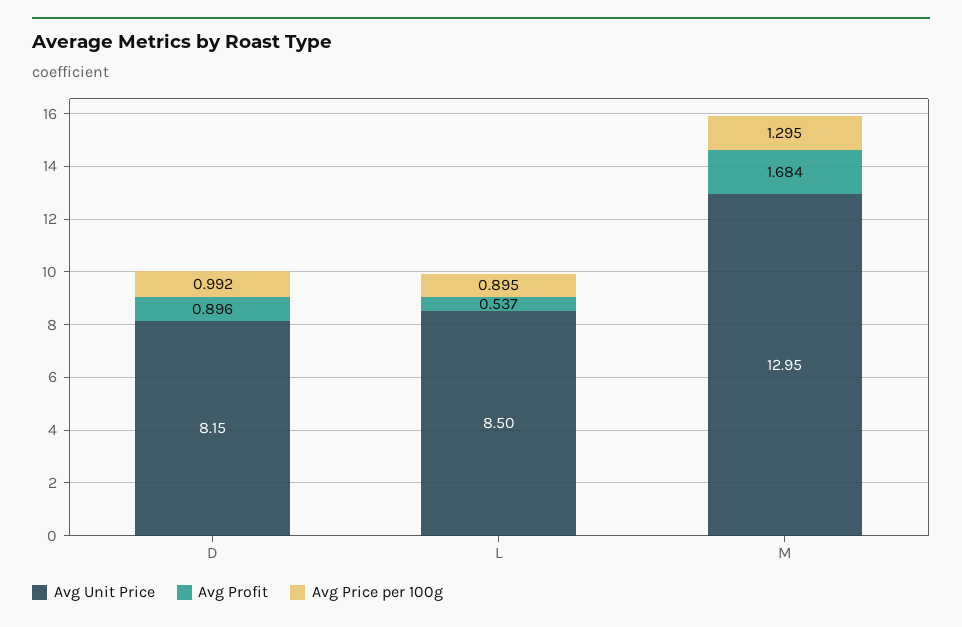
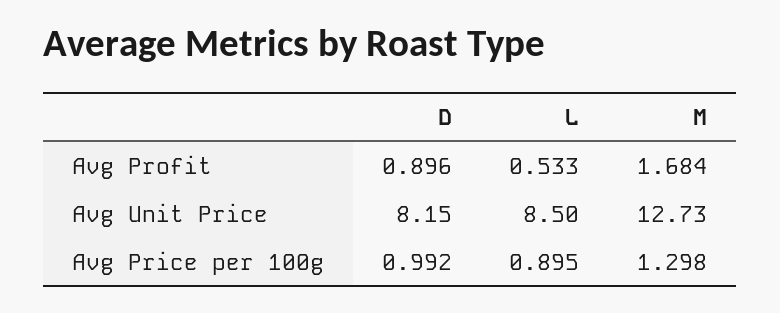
Avg Profit, L: 0.537 -> 0.533
Avg Unit Price, M: 12.95 -> 12.73
Avg Price per 100g, M: 1.295 -> 1.298

